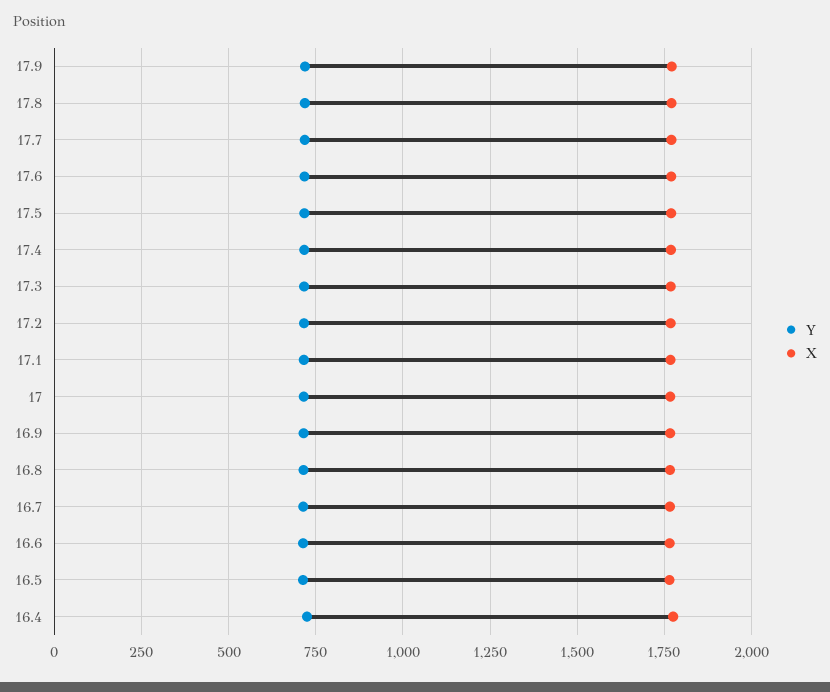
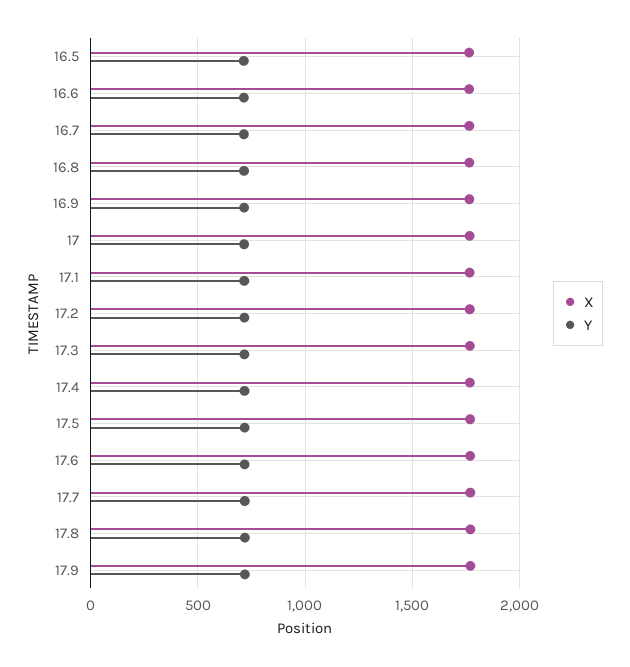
Y, 16.4: 725 -> none
X, 16.4: 1775 -> none

